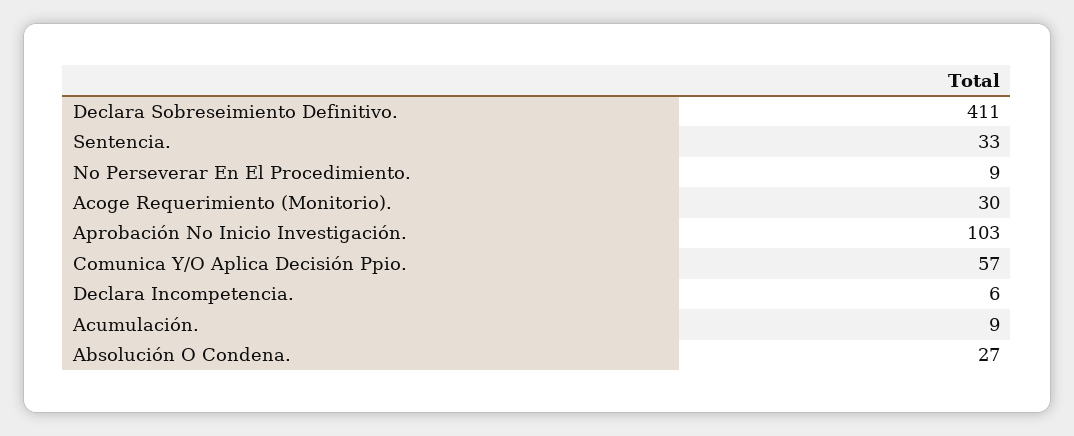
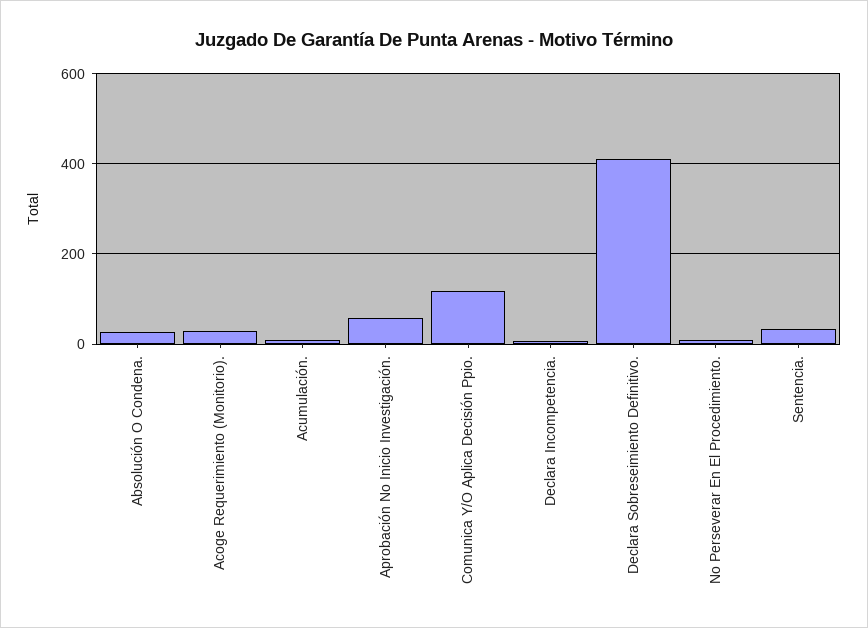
Aprobación No Inicio Investigación.: 103 -> 60
Comunica Y/O Aplica Decisión Ppio.: 57 -> 120

